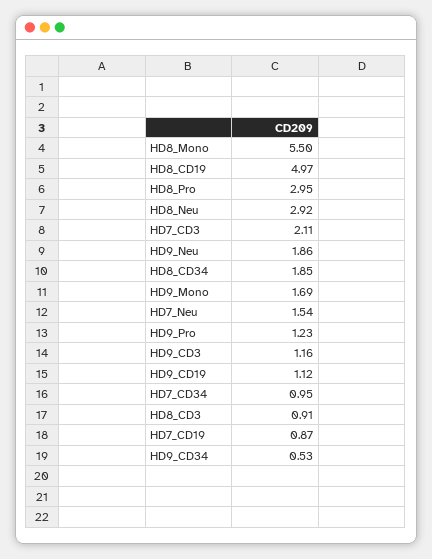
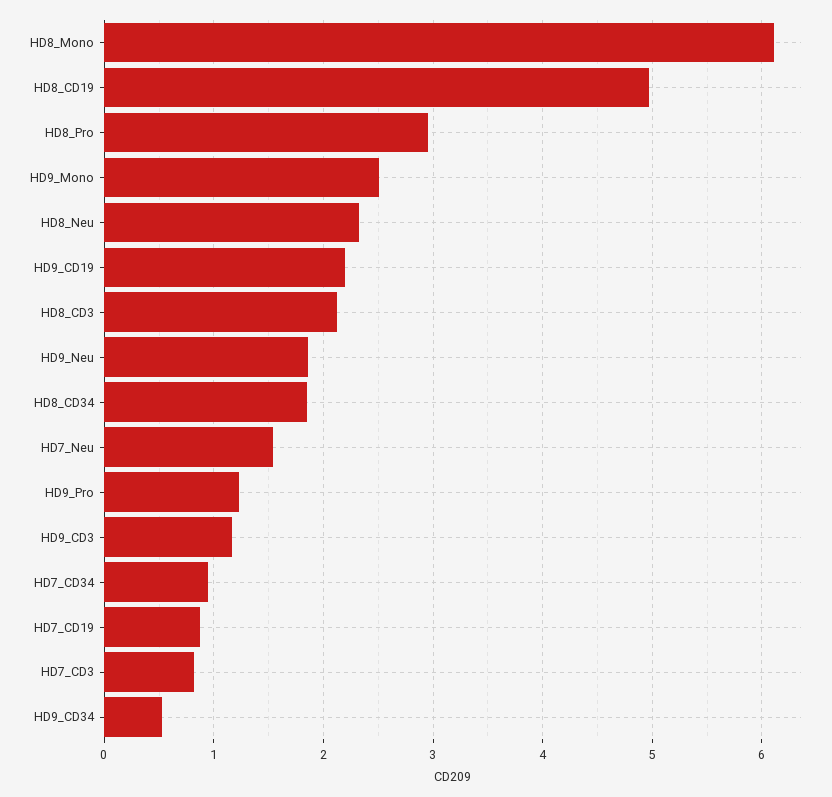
HD8_Mono: 5.5 -> 6.1
HD8_Neu: 2.92 -> 2.3
HD7_CD3: 2.11 -> 0.8
HD9_Mono: 1.69 -> 2.5
HD9_CD19: 1.12 -> 2.2
HD8_CD3: 0.91 -> 2.1

